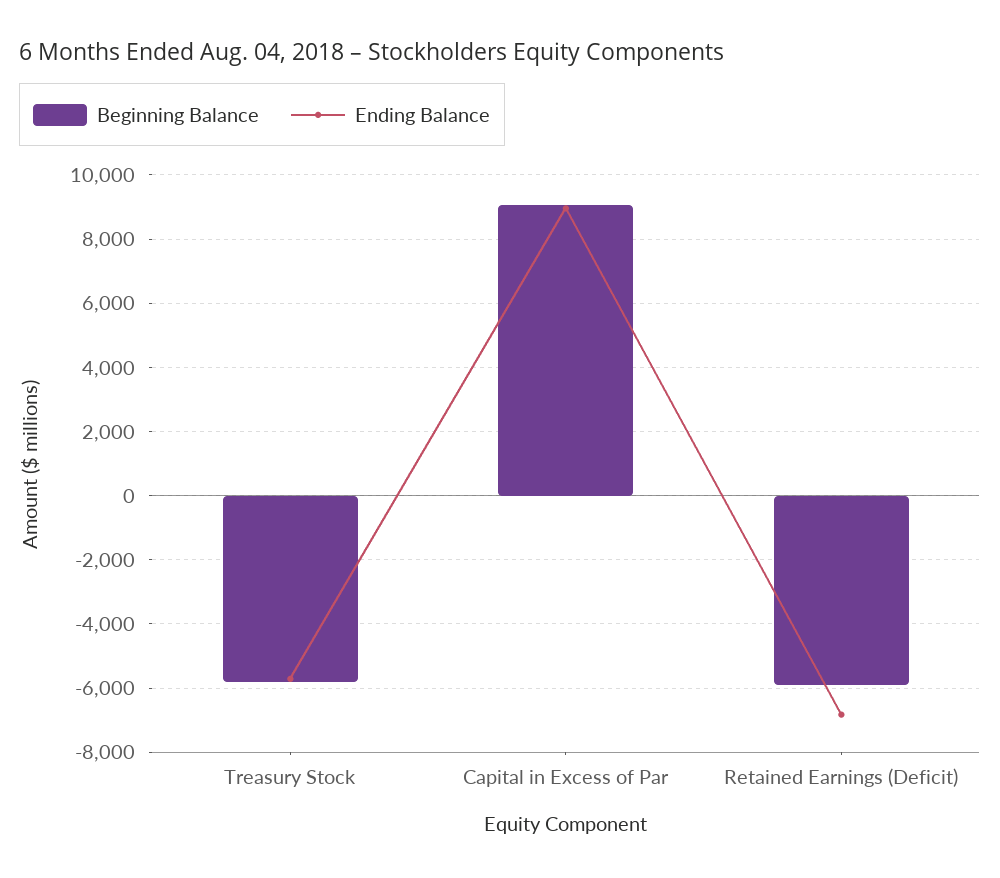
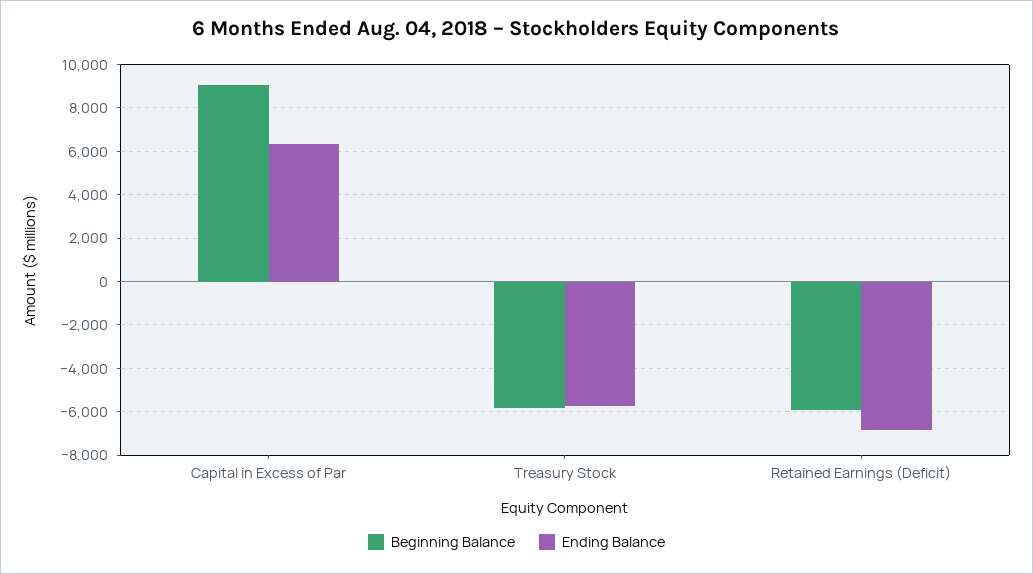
Ending Balance, Capital in Excess of Par: 9000 -> 6500

